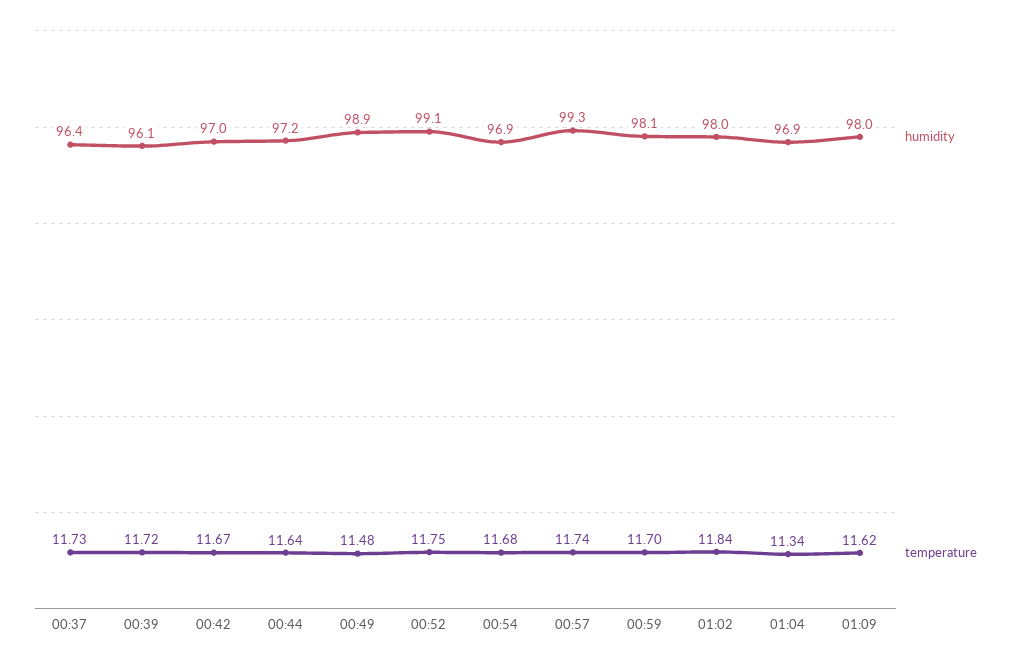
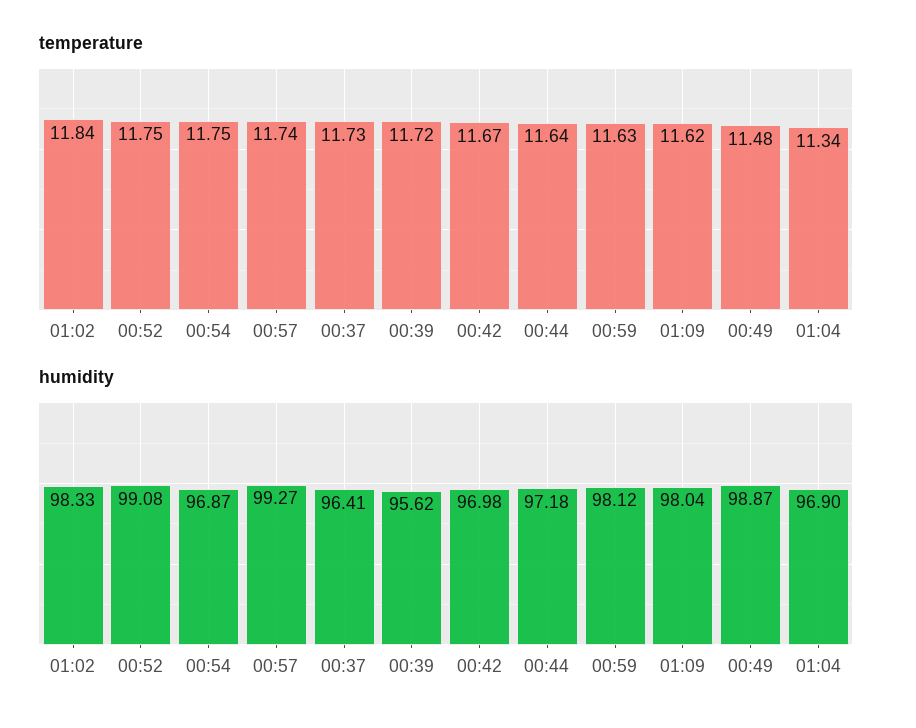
humidity, 00:39: 96.1 -> 95.62
temperature, 00:54: 11.68 -> 11.75
temperature, 00:59: 11.7 -> 11.63
humidity, 01:02: 98 -> 98.33

